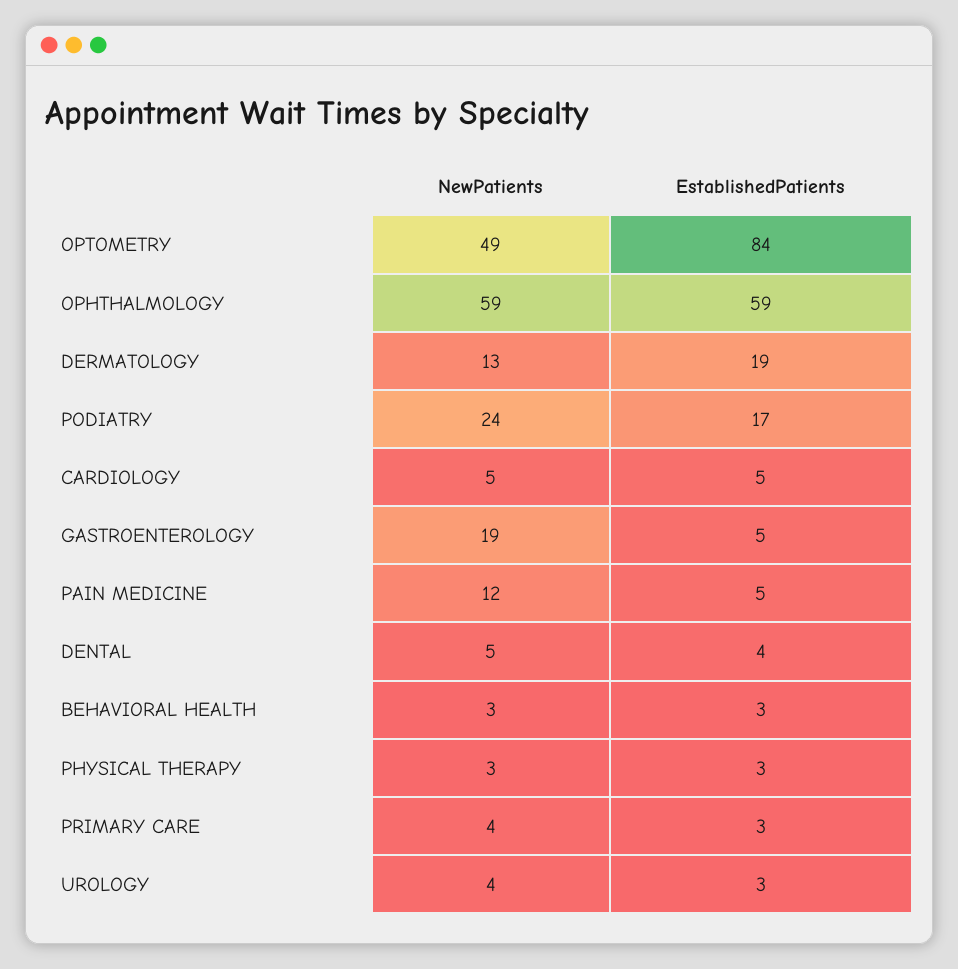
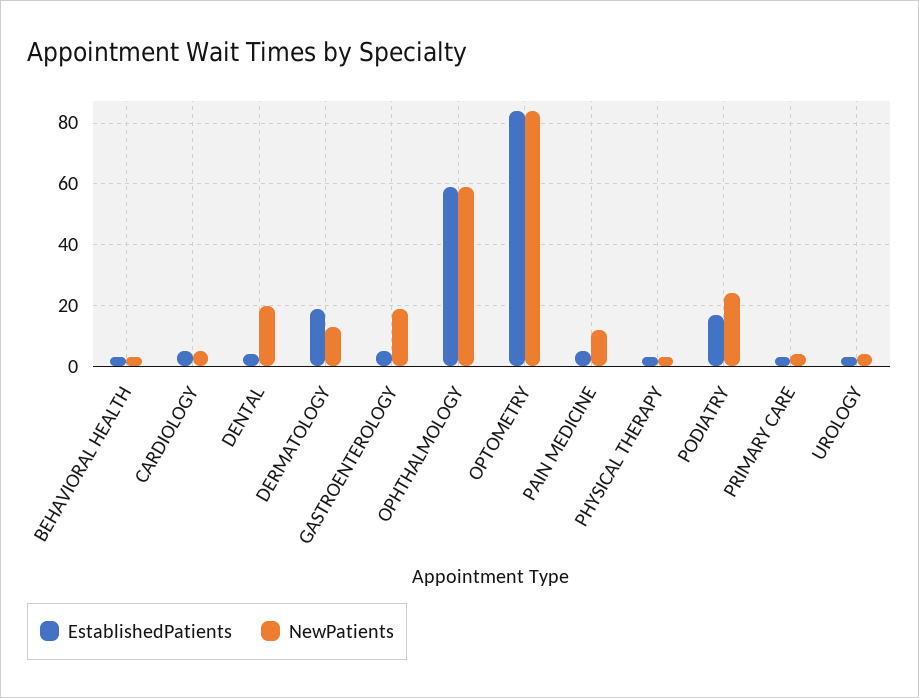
NewPatients, OPTOMETRY: 49 -> 85
NewPatients, DENTAL: 5 -> 20

